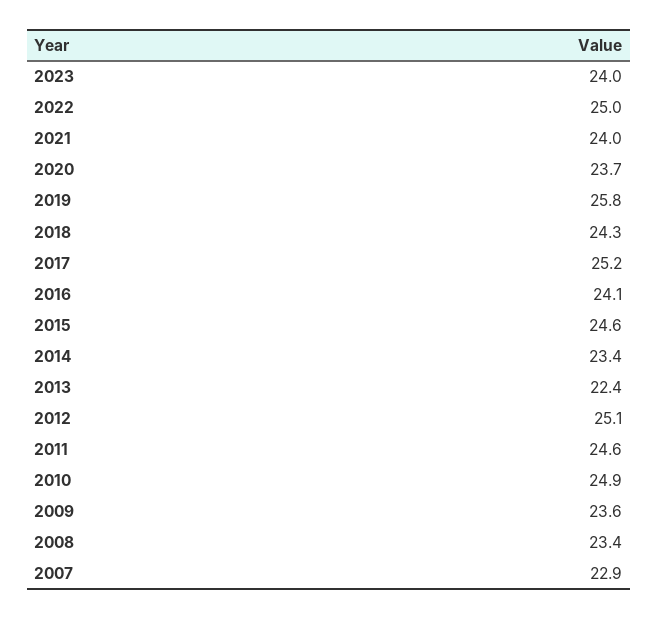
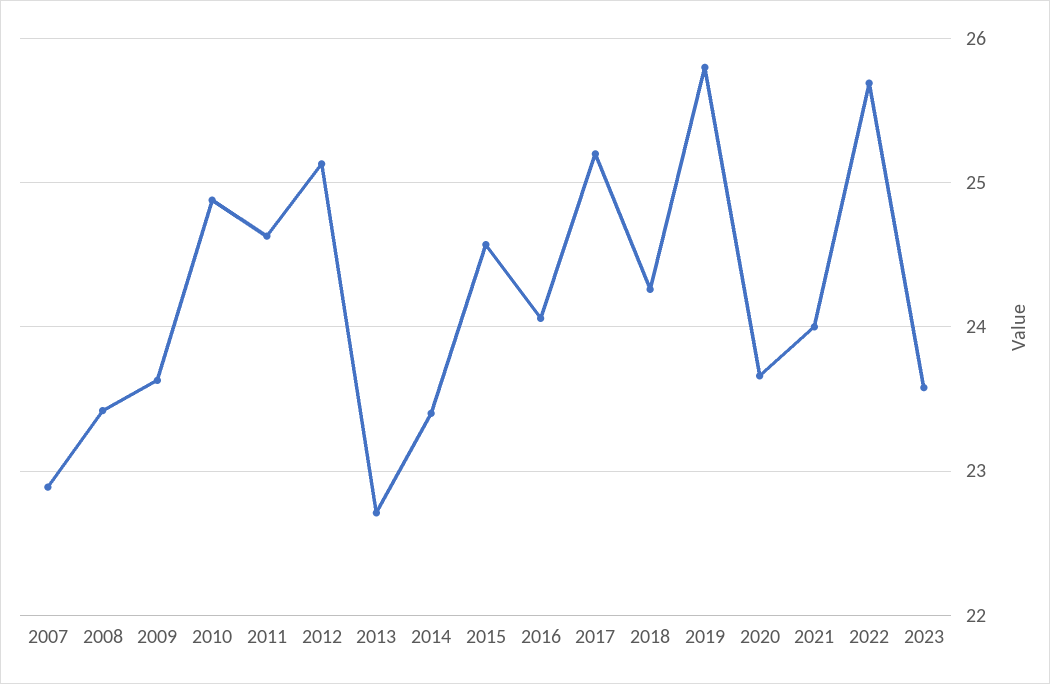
2023: 24 -> 23.6
2022: 25 -> 25.7
2013: 22.4 -> 22.7

